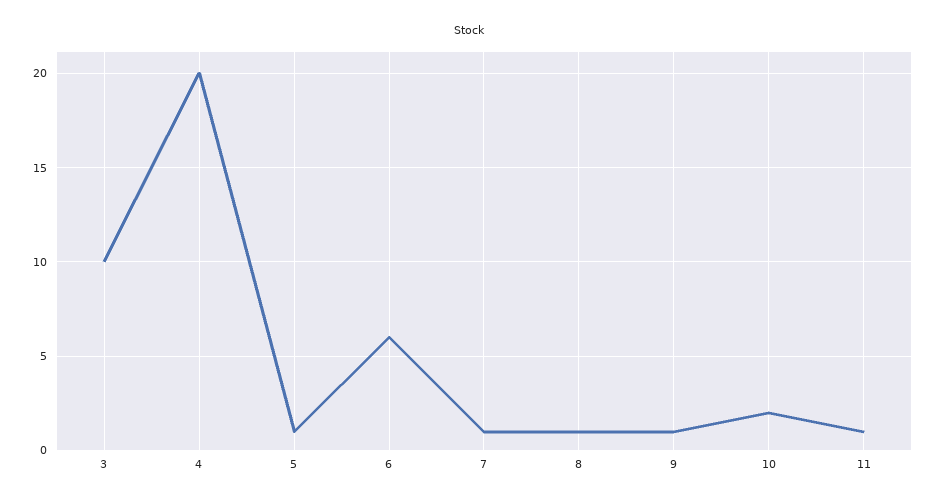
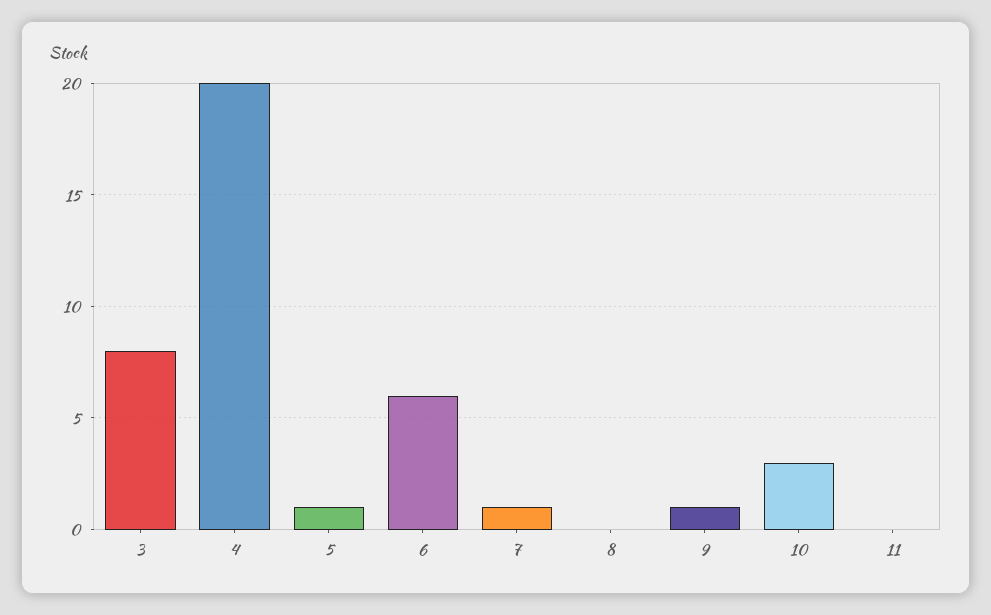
3: 10 -> 8
8: 1 -> 0
10: 2 -> 3
11: 1 -> 0

